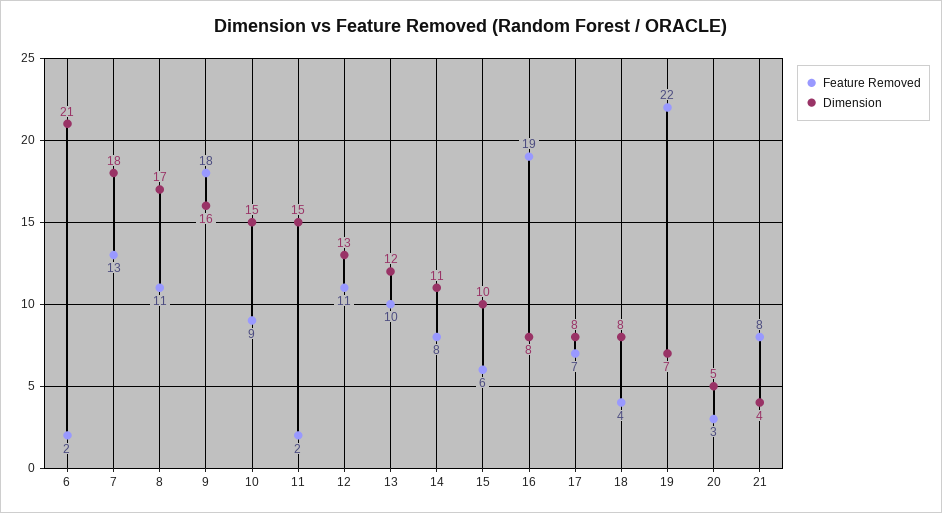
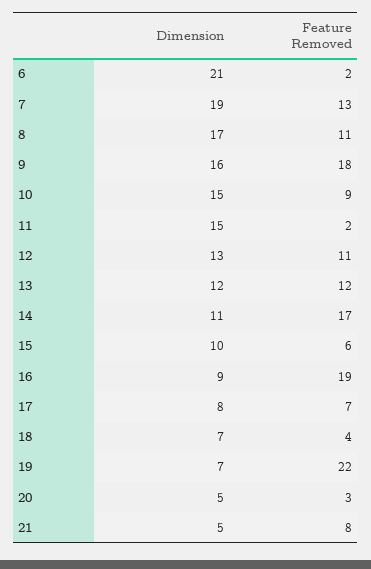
Dimension, 7: 18 -> 19
Feature Removed, 13: 10 -> 12
Feature Removed, 14: 8 -> 17
Dimension, 16: 8 -> 9
Dimension, 18: 8 -> 7
Dimension, 21: 4 -> 5

